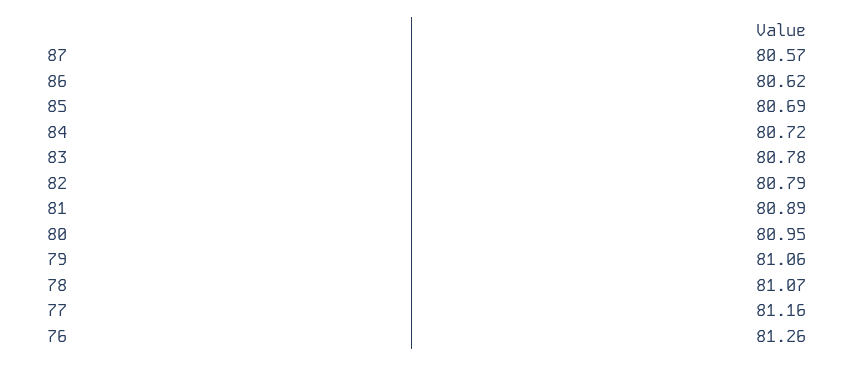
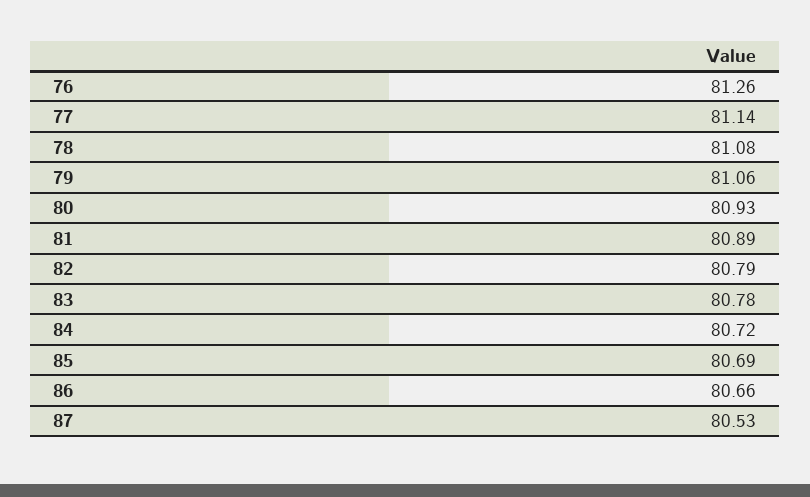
87: 80.57 -> 80.53
86: 80.62 -> 80.66
80: 80.95 -> 80.93
78: 81.07 -> 81.08
77: 81.16 -> 81.14

